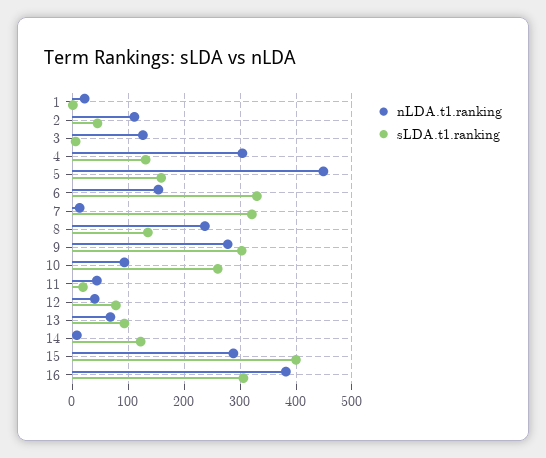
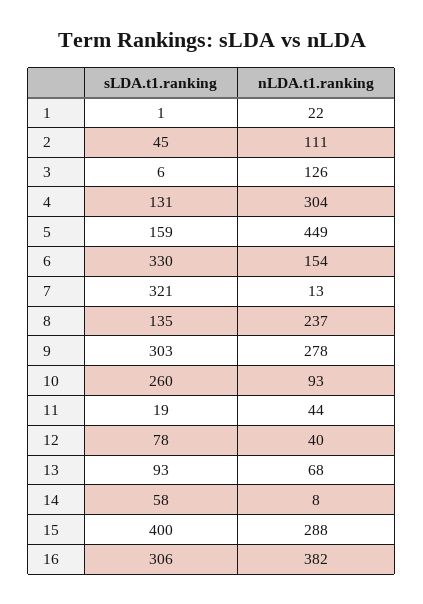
sLDA.t1.ranking, 14: 120 -> 58

